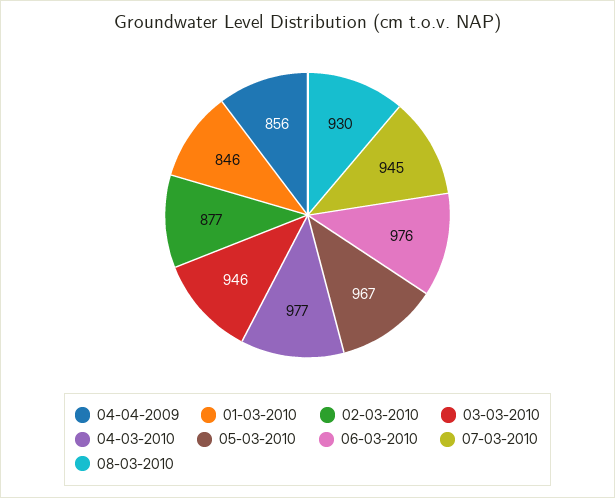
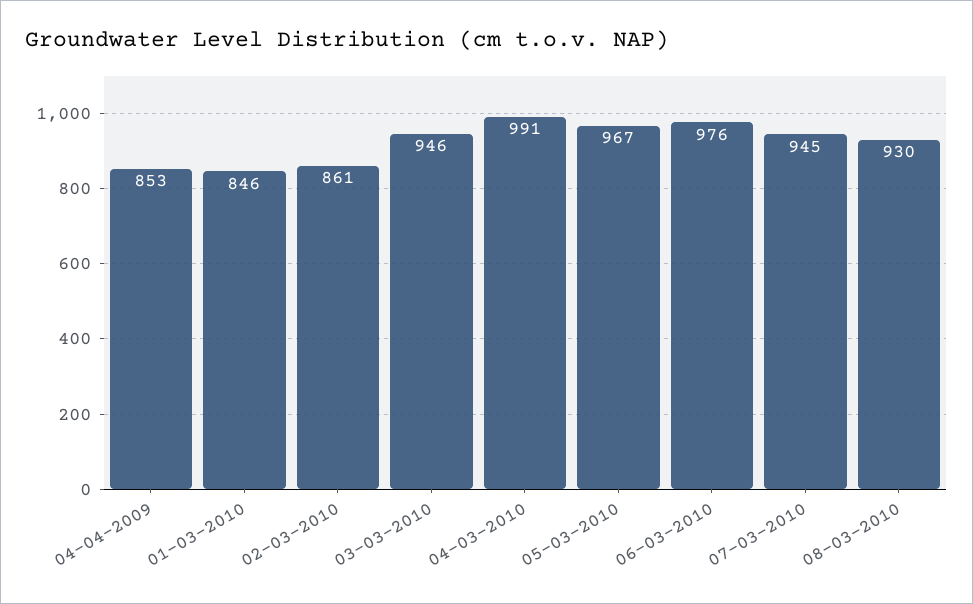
04-04-2009: 856 -> 853
02-03-2010: 877 -> 861
04-03-2010: 977 -> 991

